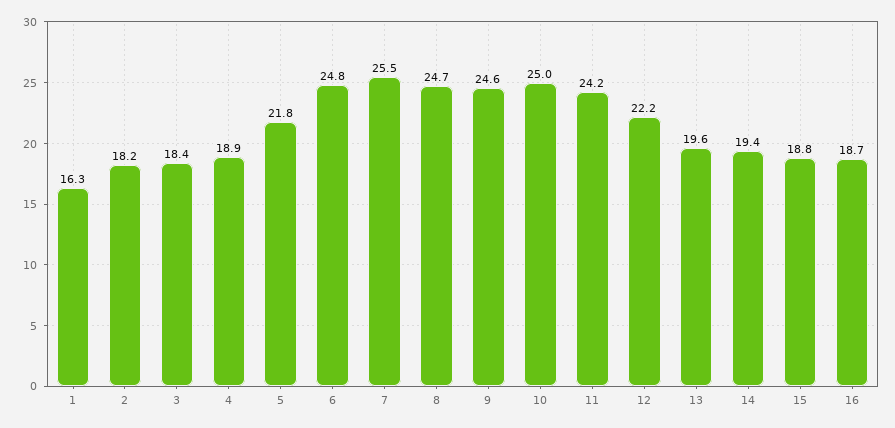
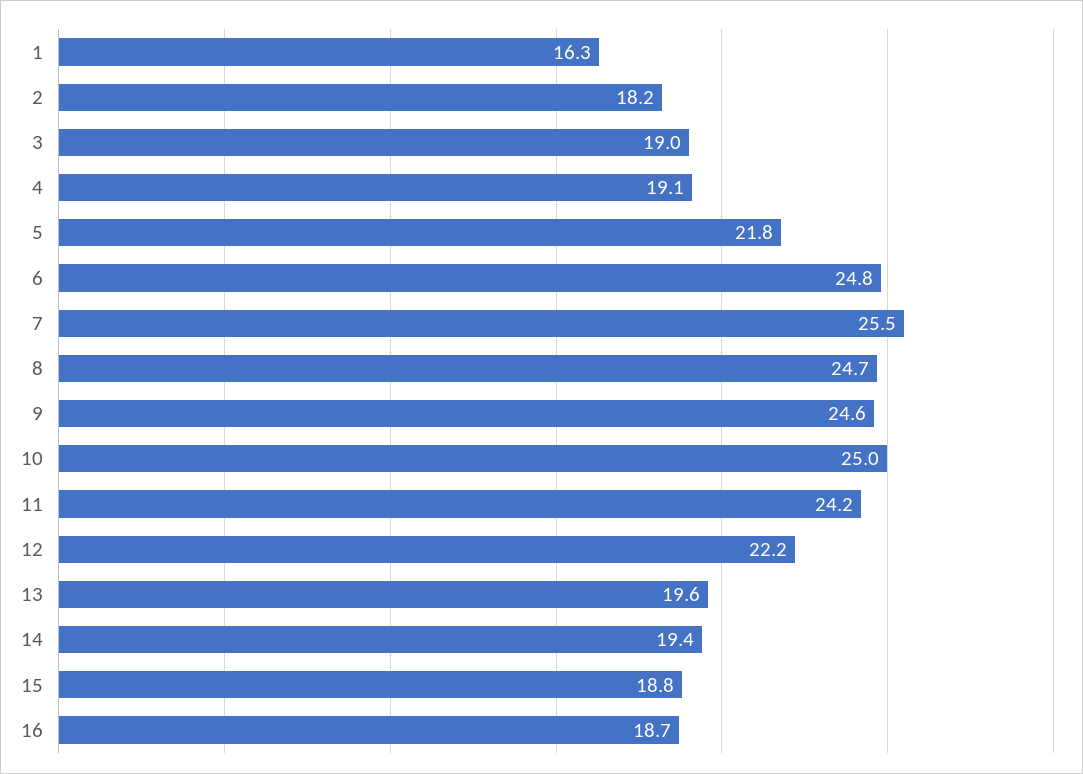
3: 18.4 -> 19
4: 18.9 -> 19.1

